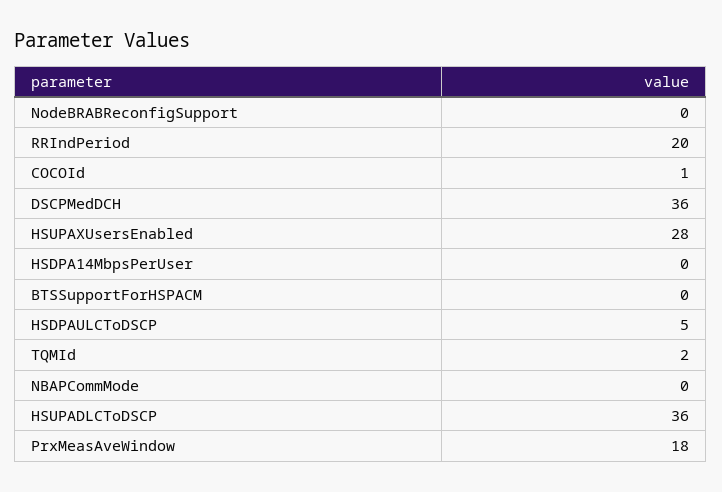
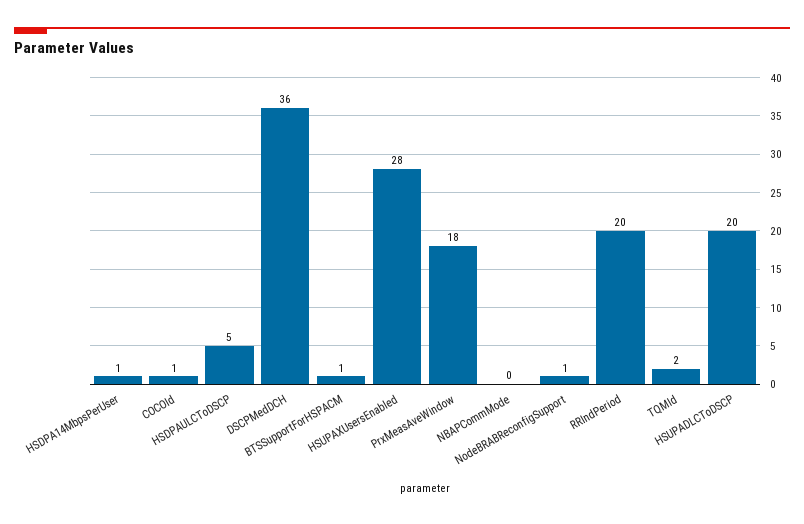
NodeBRABReconfigSupport: 0 -> 1
HSDPA14MbpsPerUser: 0 -> 1
BTSSupportForHSPACM: 0 -> 1
HSUPADLCToDSCP: 36 -> 20

